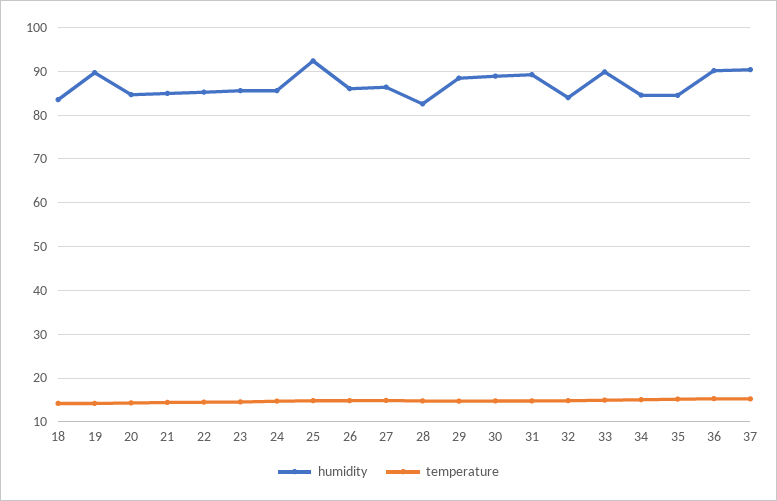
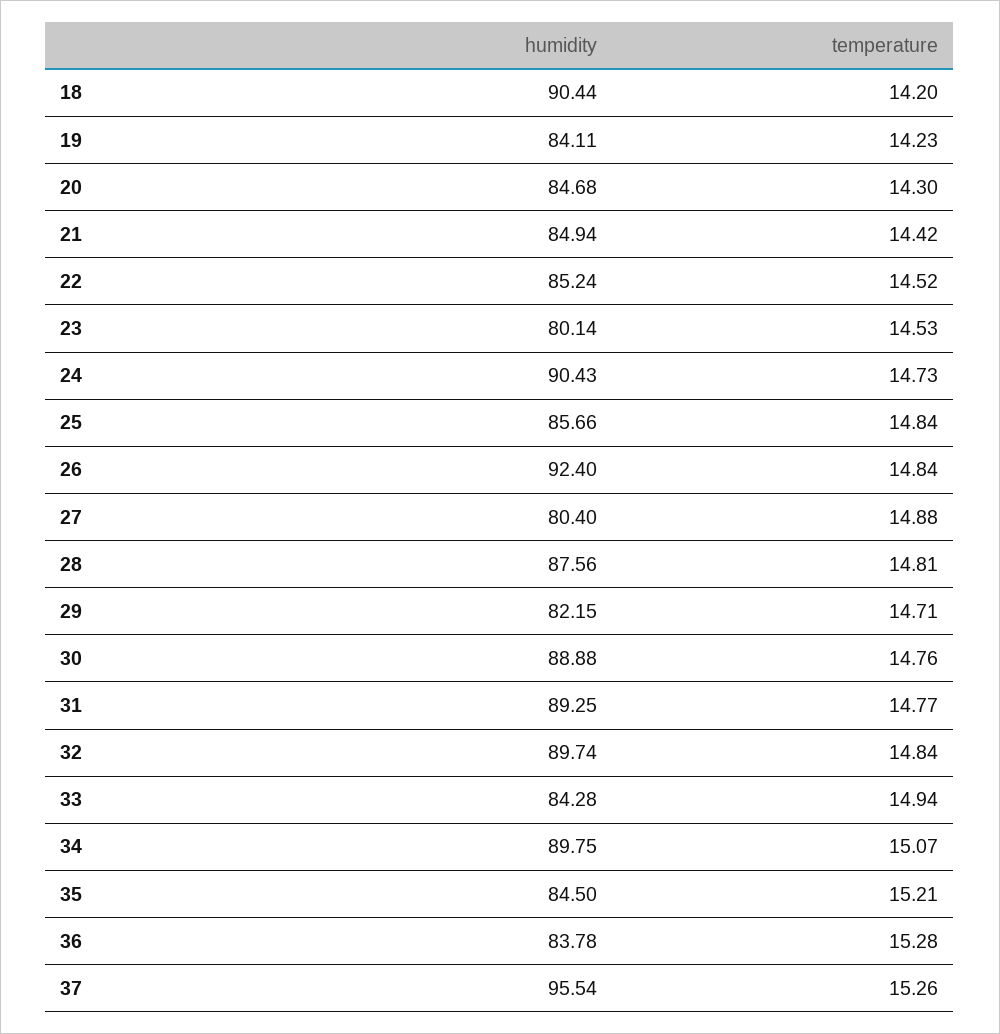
humidity, 18: 84 -> 90.44
humidity, 19: 90 -> 84.11
humidity, 23: 86 -> 80.14
humidity, 24: 86 -> 90.43
humidity, 25: 92 -> 85.66
humidity, 26: 86 -> 92.4
humidity, 27: 86 -> 80.4
humidity, 28: 82 -> 87.56
humidity, 29: 88 -> 82.15
humidity, 32: 84 -> 89.74
humidity, 33: 90 -> 84.28
humidity, 34: 84 -> 89.75
humidity, 36: 90 -> 83.78
humidity, 37: 90 -> 95.54

